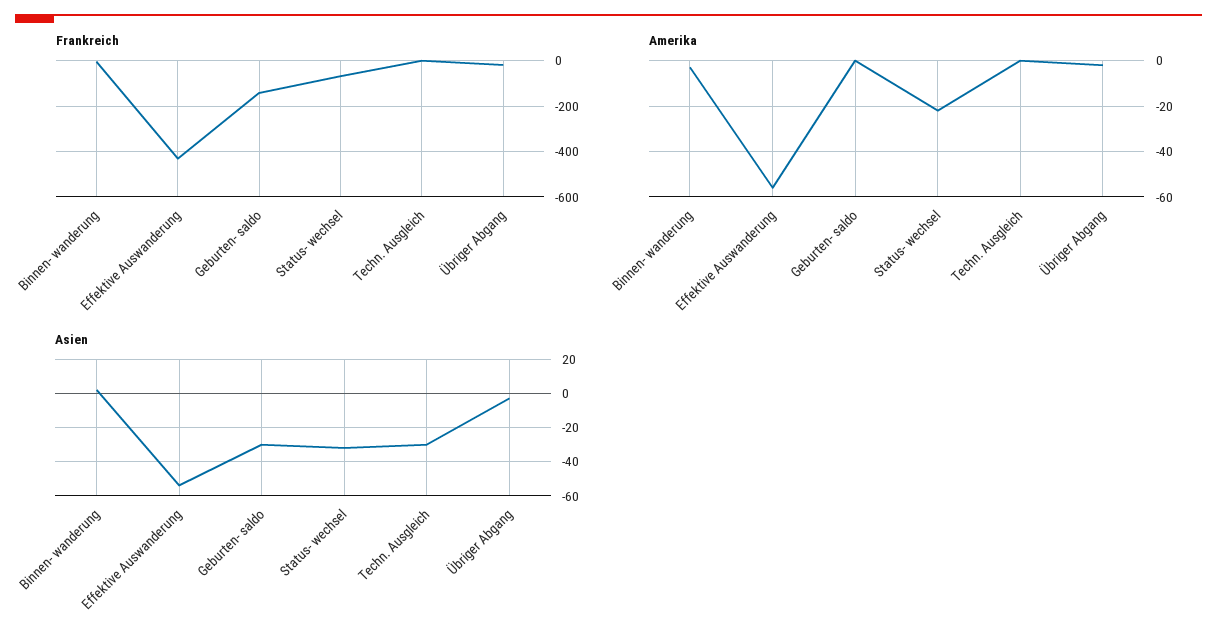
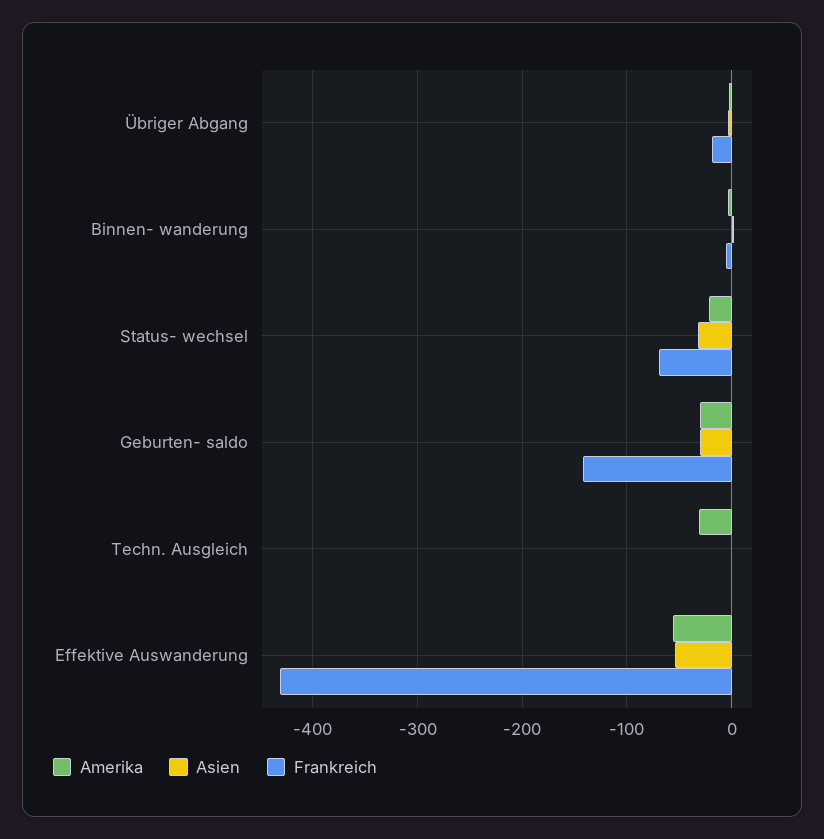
Amerika, Geburten- saldo: 0 -> -30
Amerika, Techn. Ausgleich: 0 -> -30
Asien, Techn. Ausgleich: -30 -> 0

